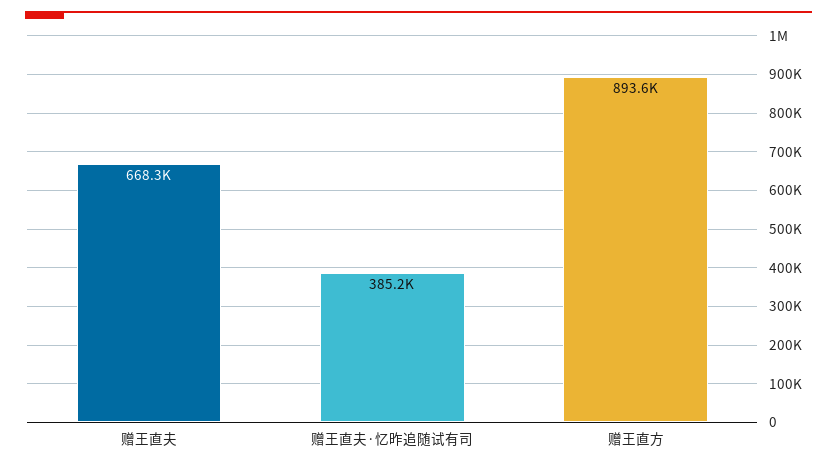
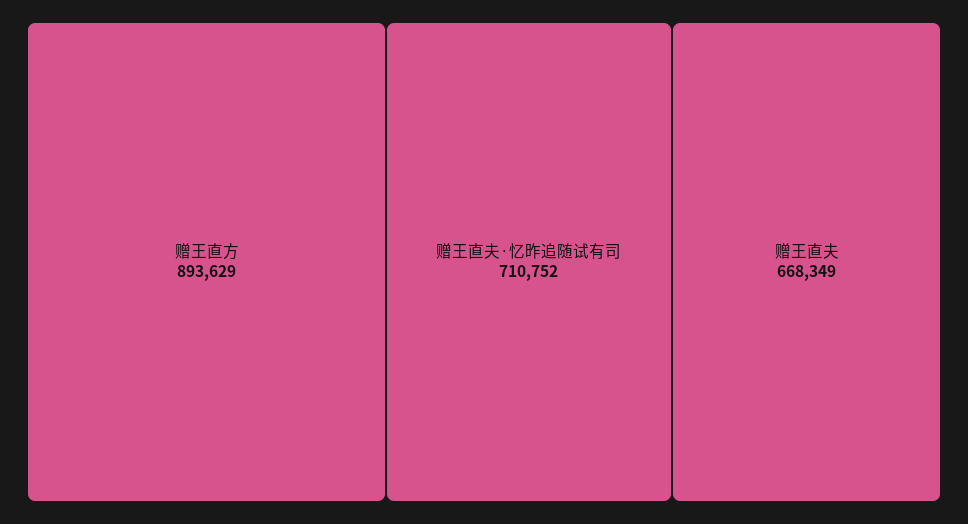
赠王直夫·忆昨追随试有司: 385200 -> 710752

